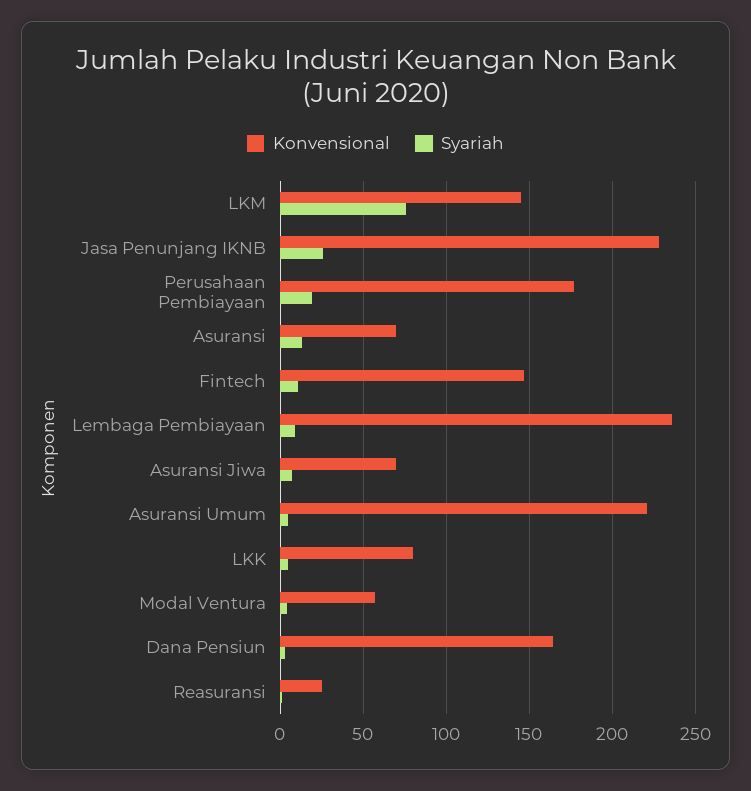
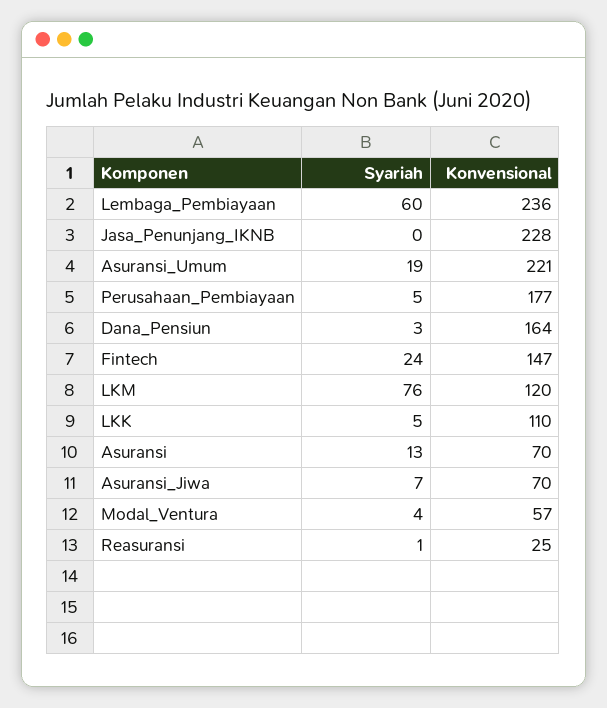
Konvensional, LKM: 145 -> 120
Syariah, Jasa Penunjang IKNB: 25 -> 0
Syariah, Perusahaan Pembiayaan: 20 -> 5
Syariah, Fintech: 10 -> 24
Syariah, Lembaga Pembiayaan: 10 -> 60
Syariah, Asuransi Umum: 5 -> 19
Konvensional, LKK: 80 -> 110

